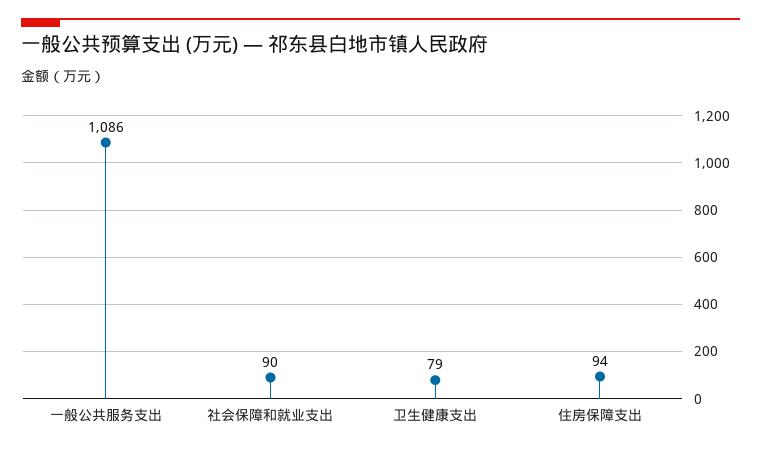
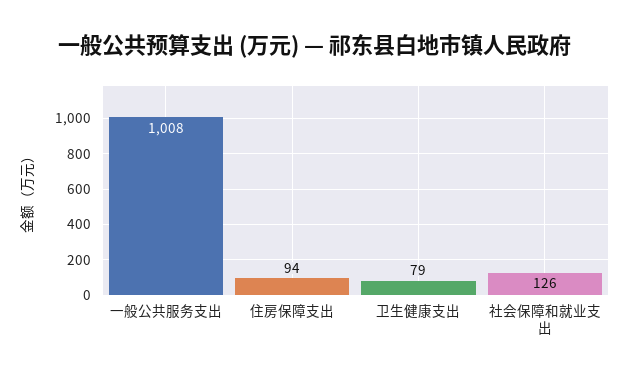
一般公共服务支出: 1086 -> 1008
社会保障和就业支出: 90 -> 126

